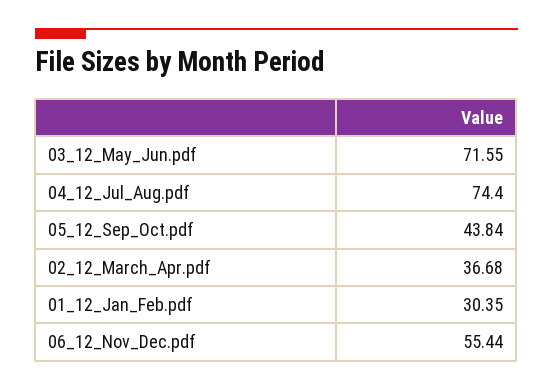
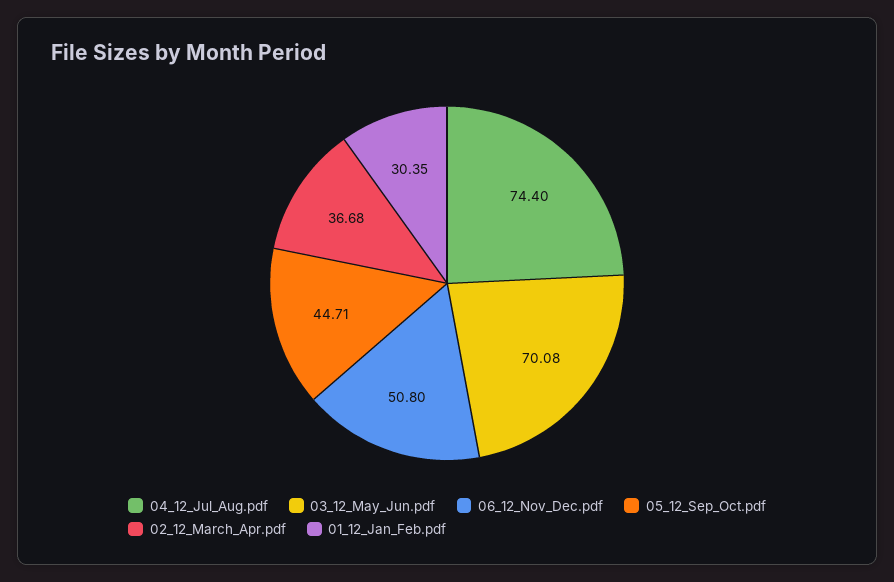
03_12_May_Jun.pdf: 71.55 -> 70.08
05_12_Sep_Oct.pdf: 43.84 -> 44.71
06_12_Nov_Dec.pdf: 55.44 -> 50.8

